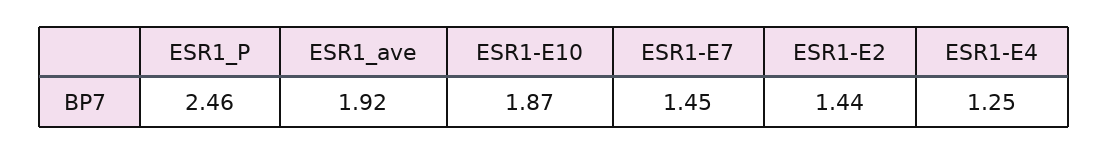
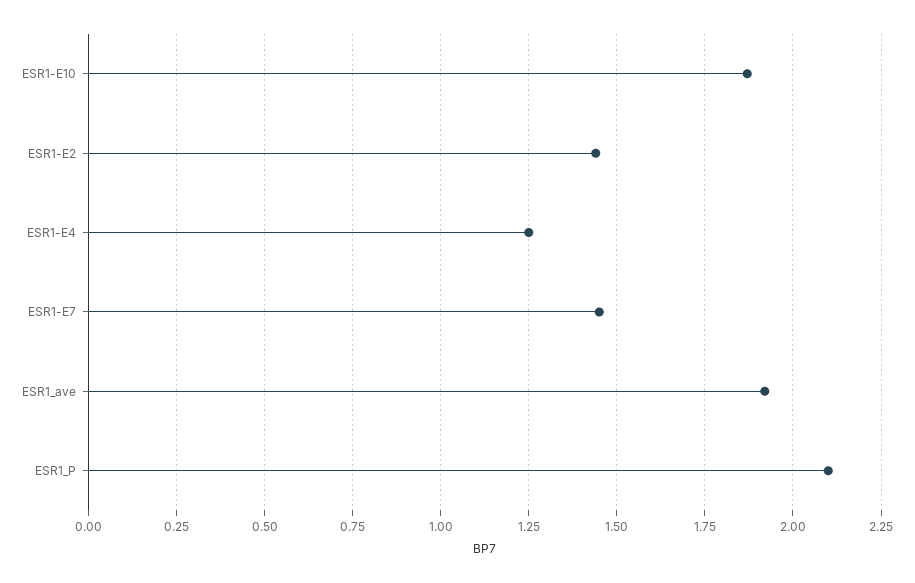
ESR1_P: 2.46 -> 2.1

